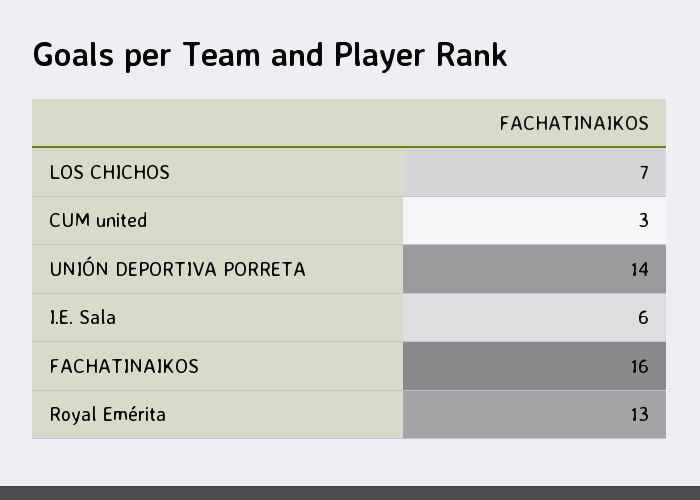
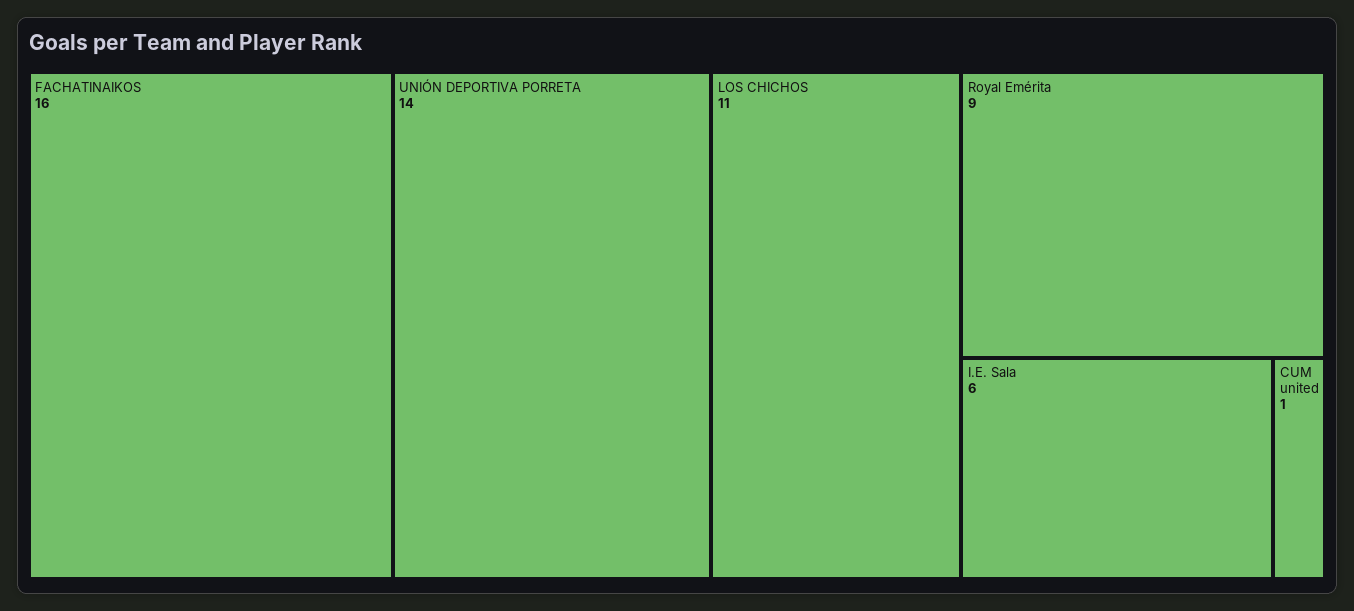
LOS CHICHOS: 7 -> 11
CUM united: 3 -> 1
Royal Emérita: 13 -> 9

